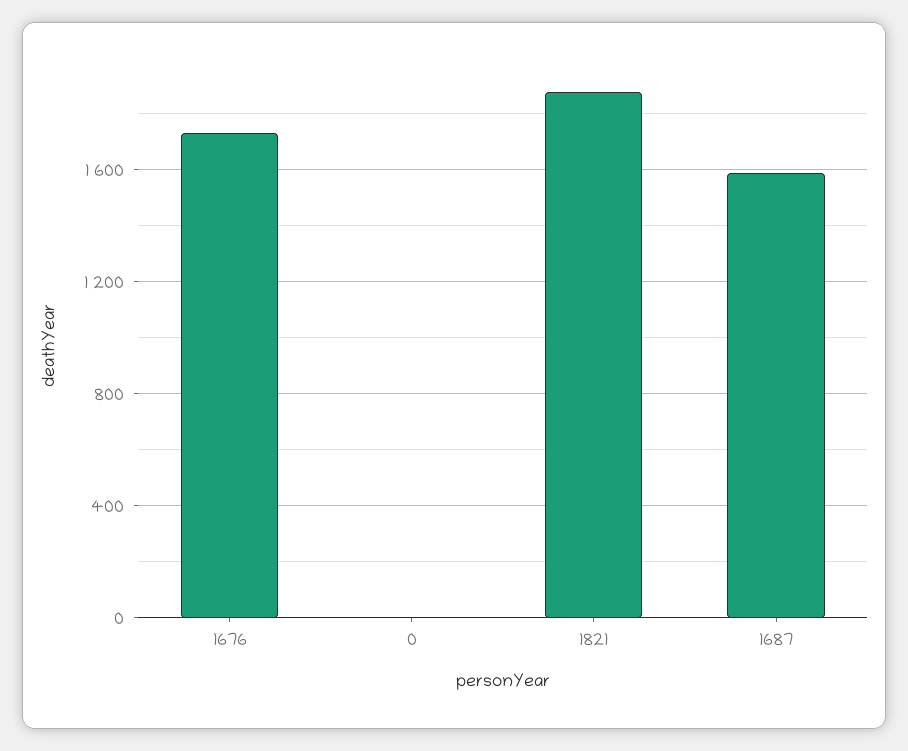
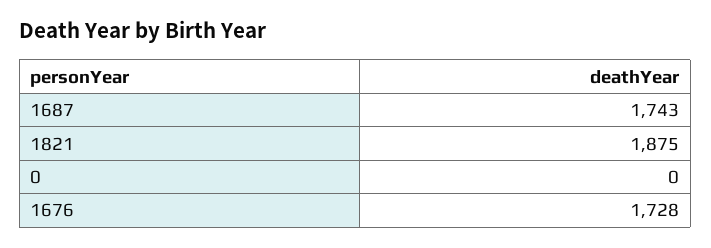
1687: 1600 -> 1743

